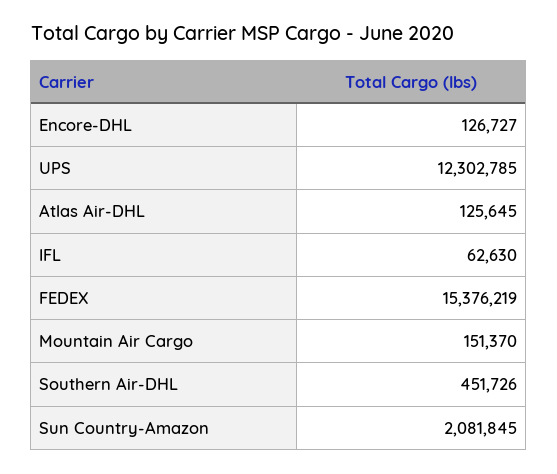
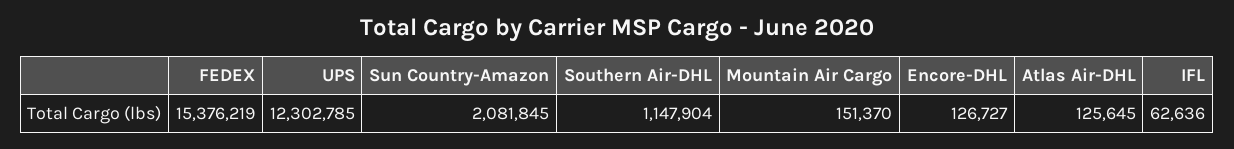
IFL: 62630 -> 62636
Southern Air-DHL: 451726 -> 1147904

